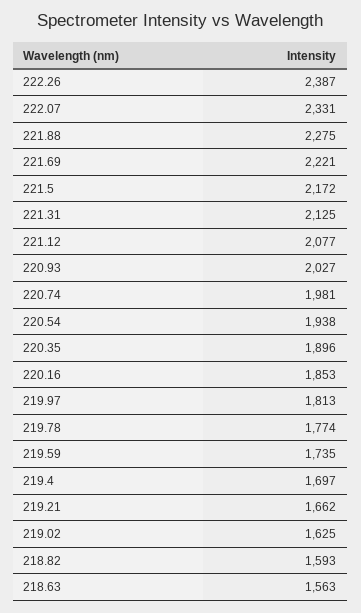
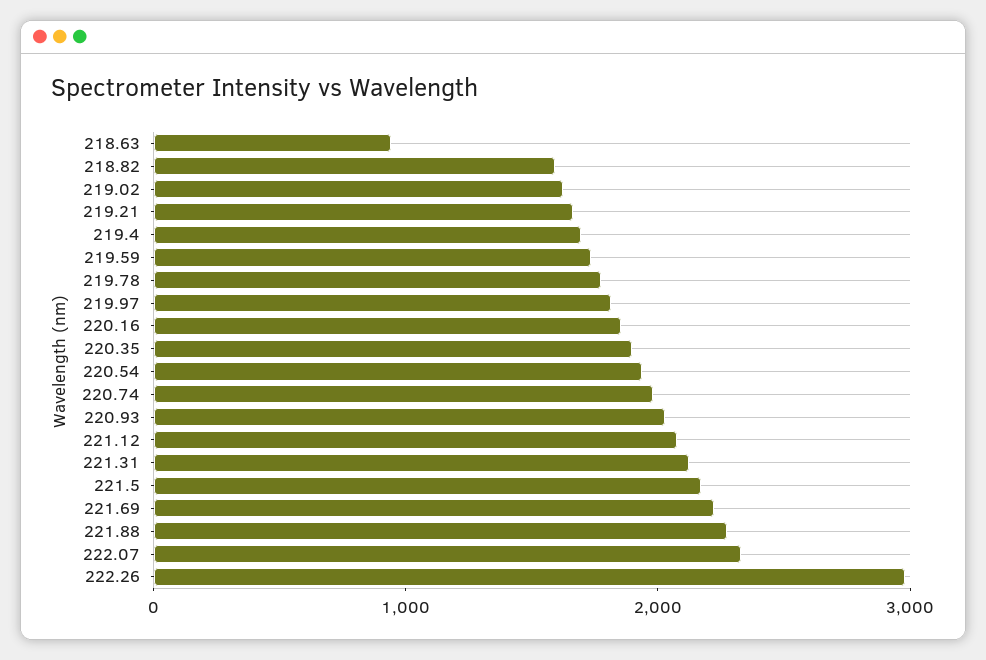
222.26: 2387 -> 3000
218.63: 1563 -> 1000

